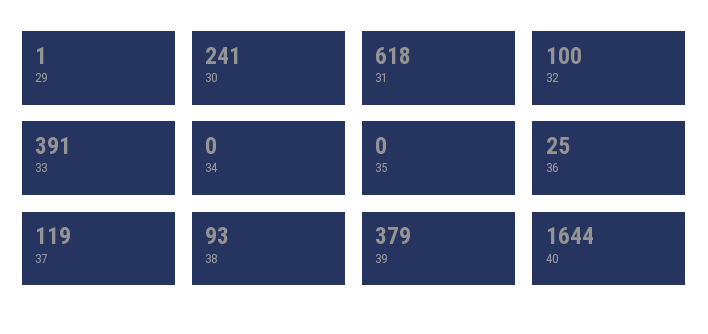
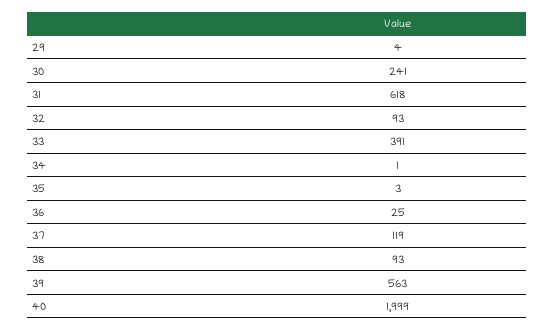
29: 1 -> 4
32: 100 -> 93
34: 0 -> 1
35: 0 -> 3
39: 379 -> 563
40: 1644 -> 1999

